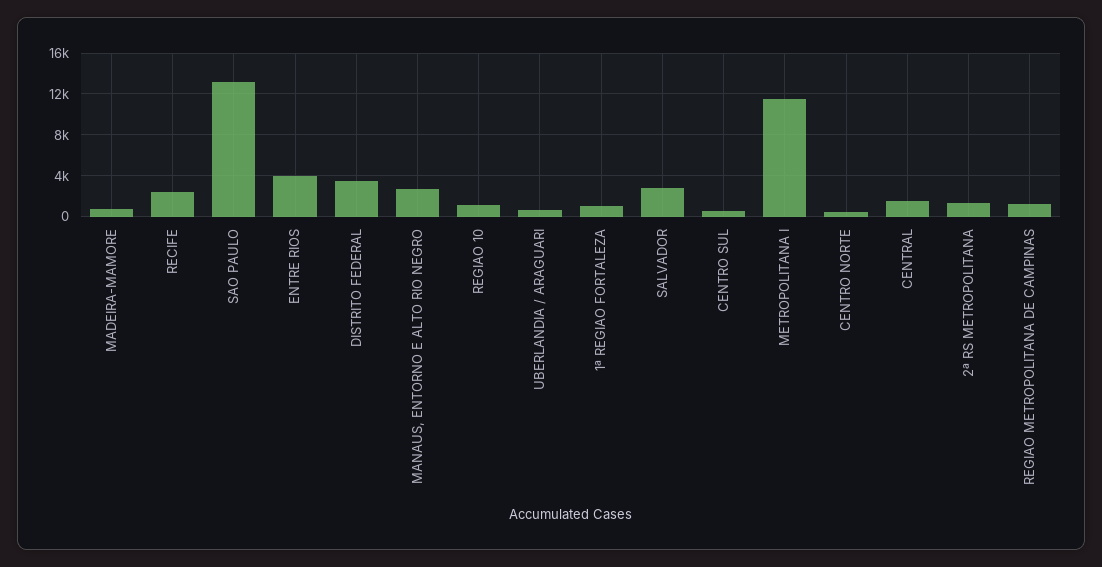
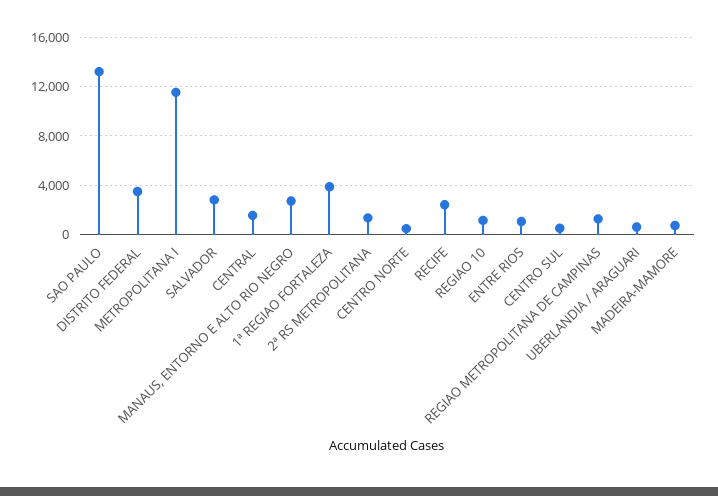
ENTRE RIOS: 4000 -> 1000
1ª REGIAO FORTALEZA: 1000 -> 4000

